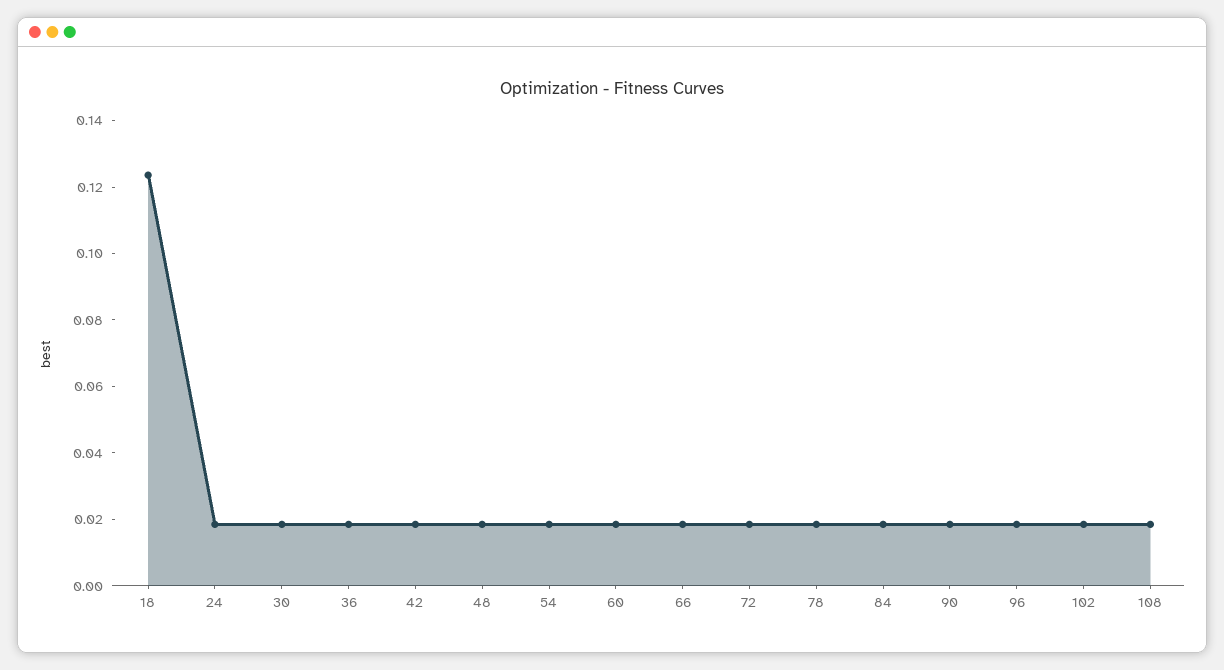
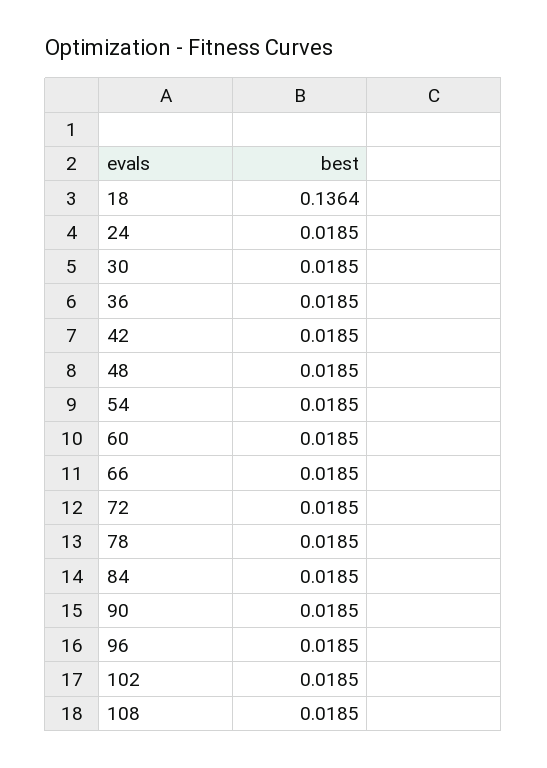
18: 0.125 -> 0.1364

